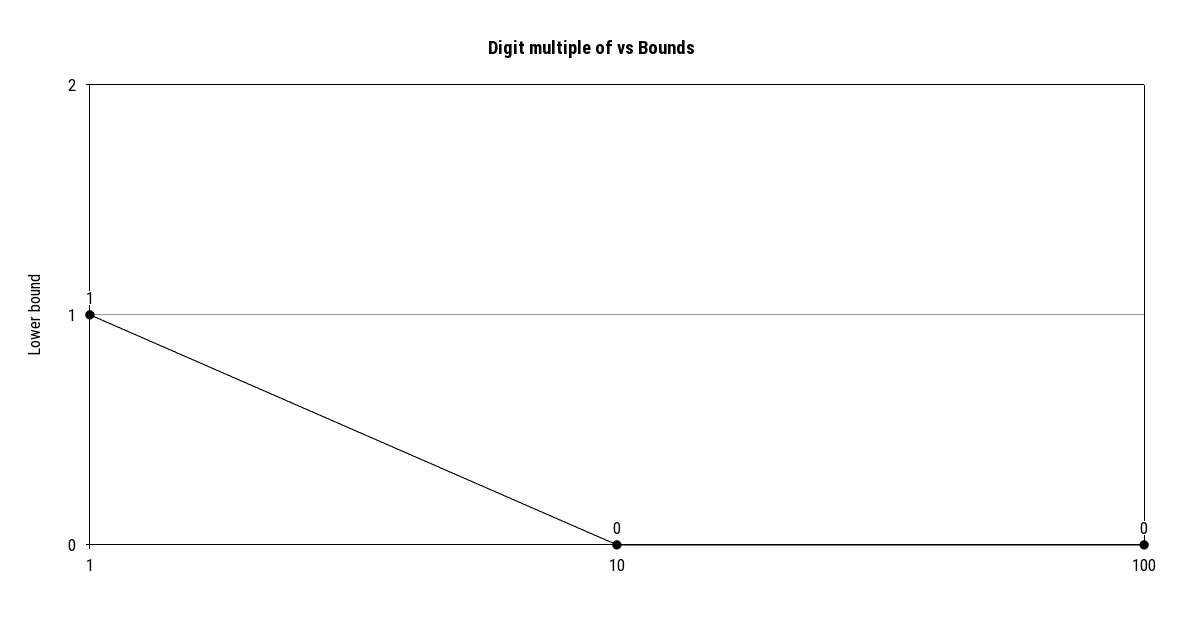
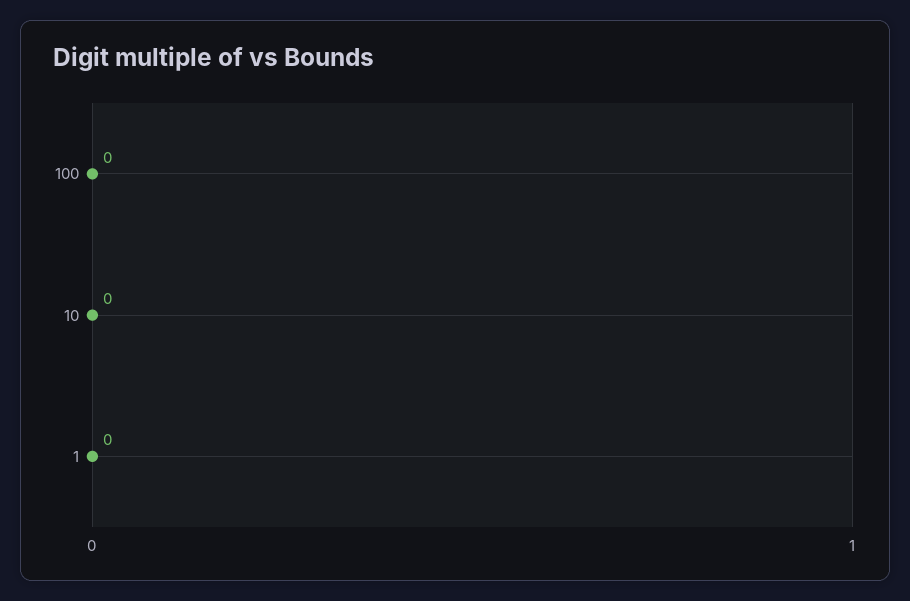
1: 1 -> 0

